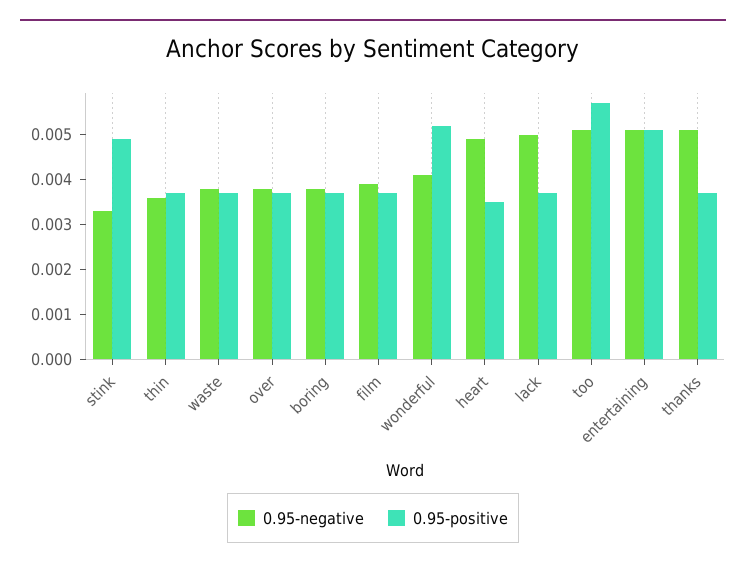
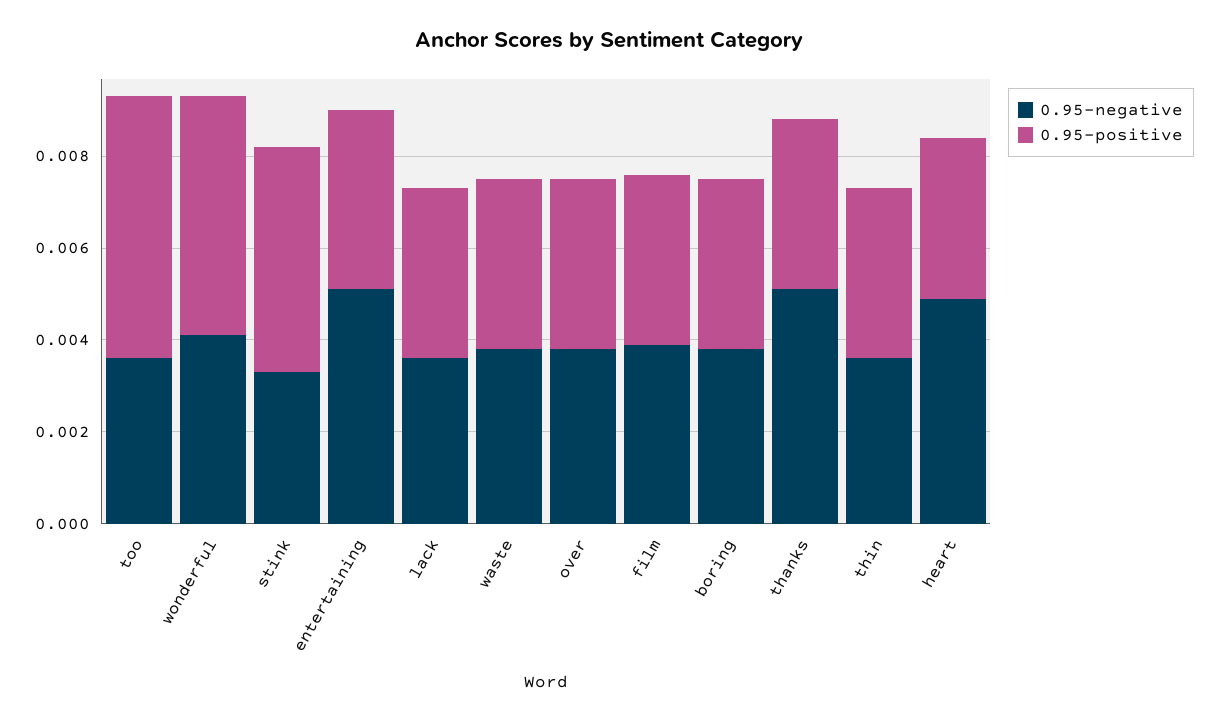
0.95-negative, lack: 0.005 -> 0.0035
0.95-negative, too: 0.005 -> 0.0035
0.95-positive, entertaining: 0.005 -> 0.004

